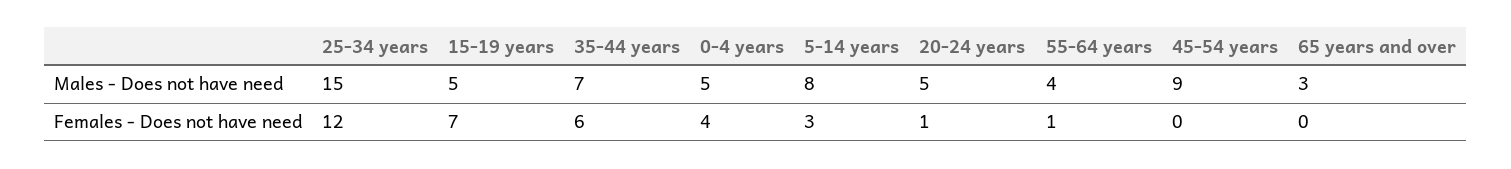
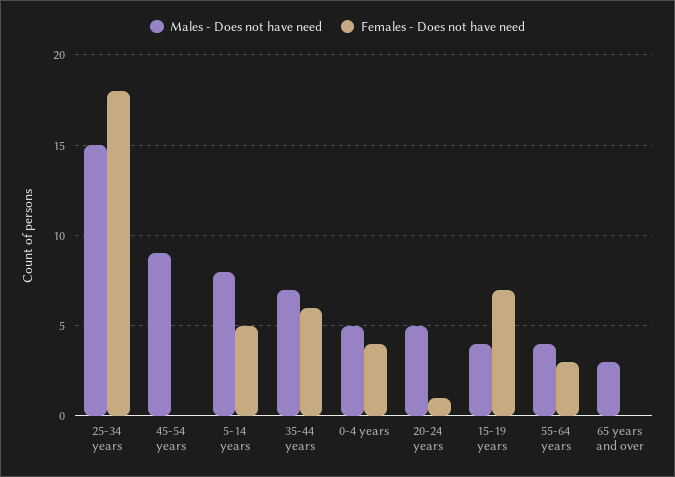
Males - Does not have need, 15-19 years: 5 -> 4
Females - Does not have need, 25-34 years: 12 -> 18
Females - Does not have need, 5-14 years: 3 -> 5
Females - Does not have need, 55-64 years: 1 -> 3

